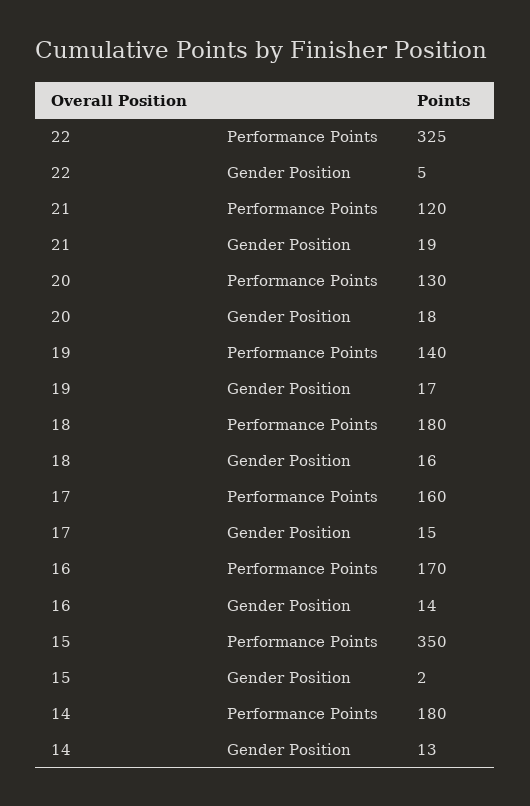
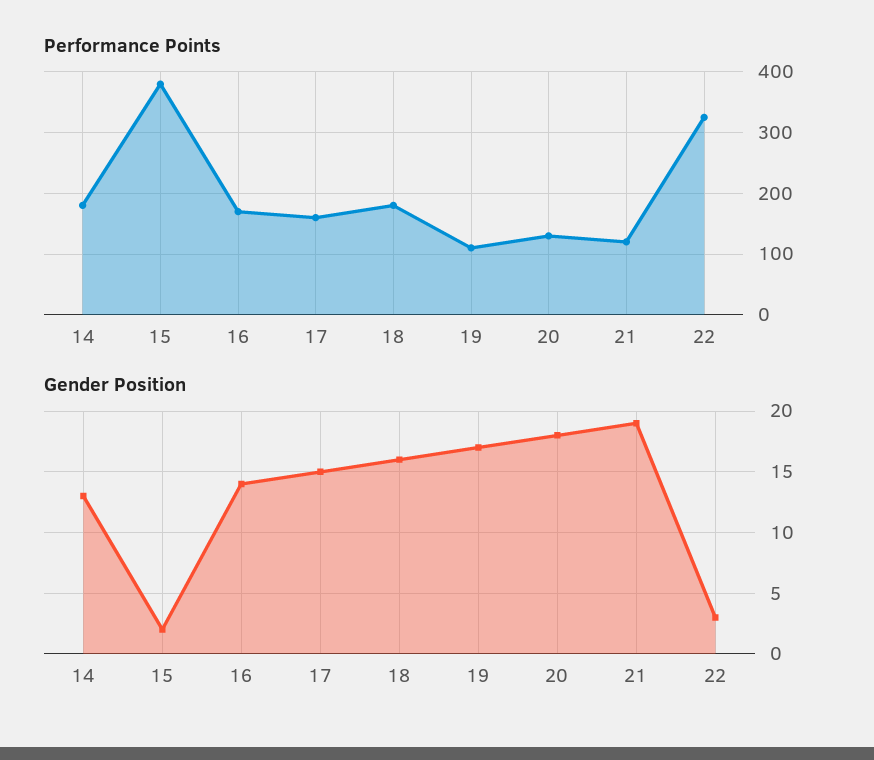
Gender Position, 22: 5 -> 3
Performance Points, 19: 140 -> 110
Performance Points, 15: 350 -> 380

